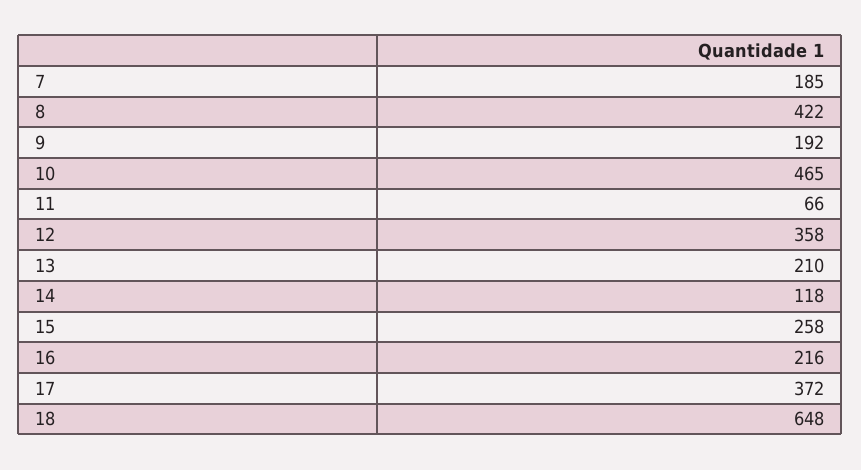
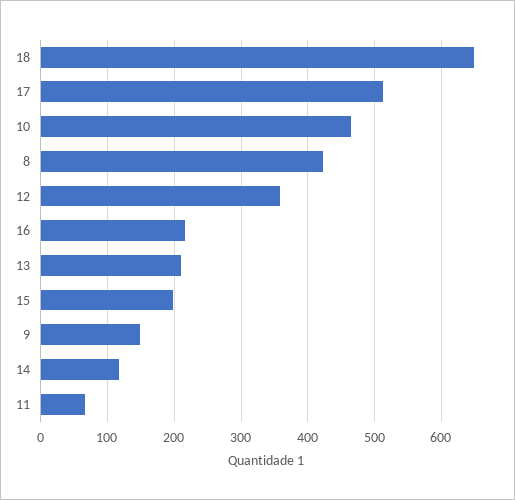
7: 185 -> none
9: 192 -> 150
15: 258 -> 200
17: 372 -> 510

